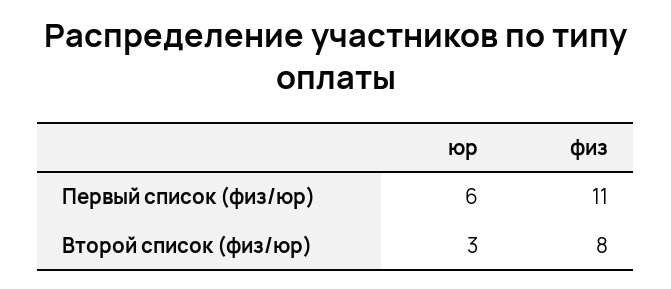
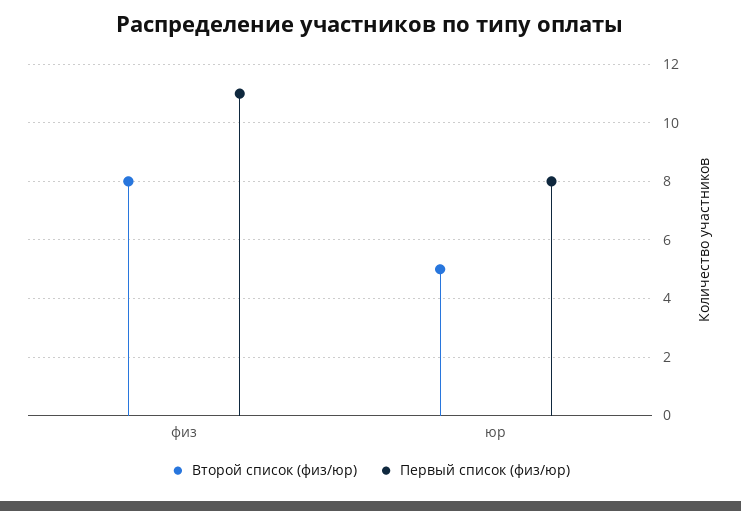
Первый список (физ/юр), юр: 6 -> 8
Второй список (физ/юр), юр: 3 -> 5

